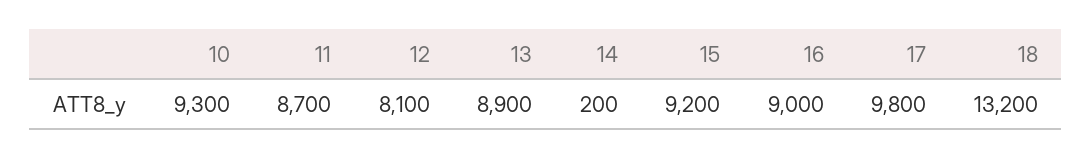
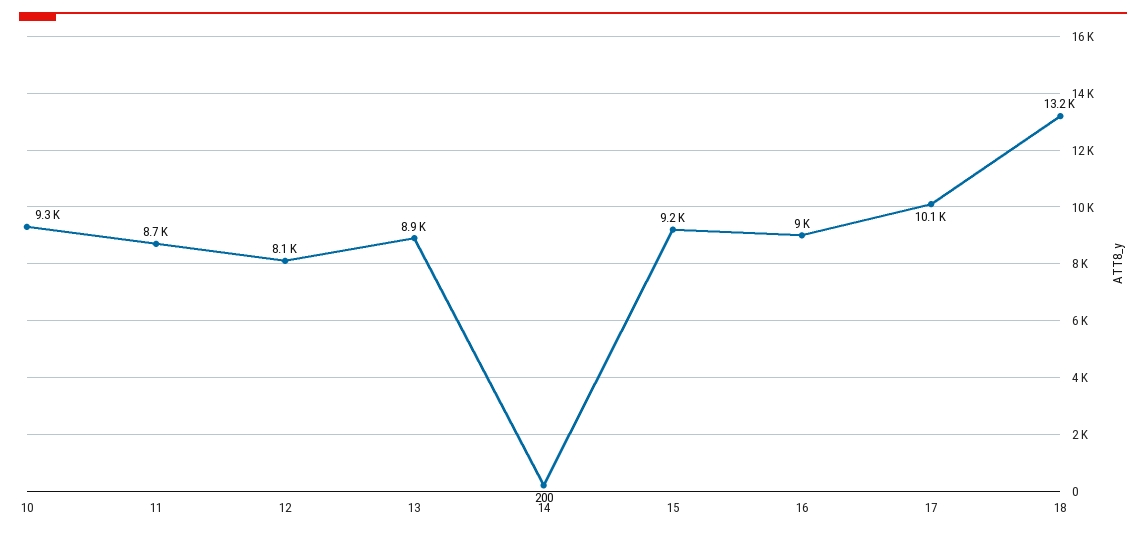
17: 9800 -> 10100

